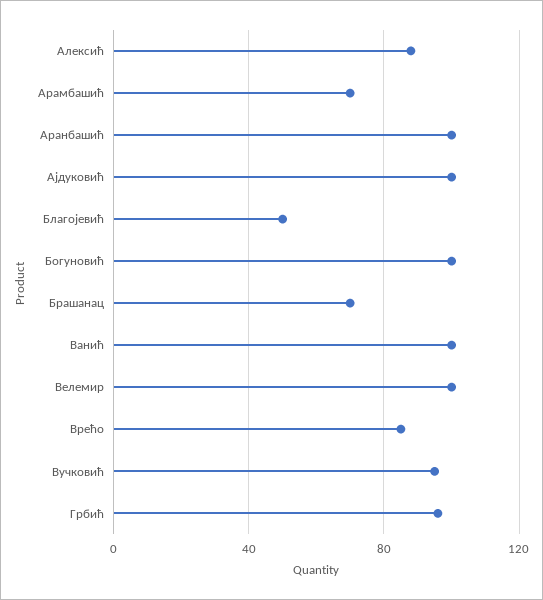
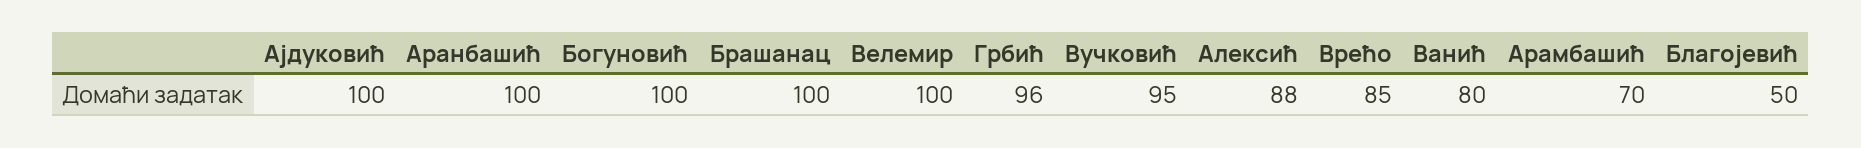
Брашанац: 70 -> 100
Ванић: 100 -> 80

